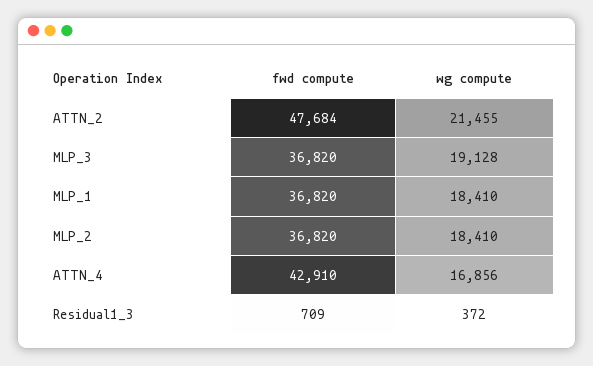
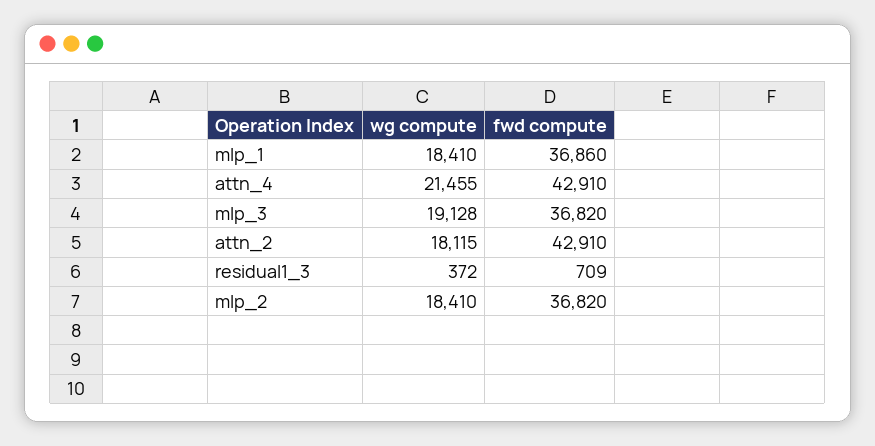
fwd compute, ATTN_2: 47684 -> 42910
wg compute, ATTN_2: 21455 -> 18115
fwd compute, MLP_1: 36820 -> 36860
wg compute, ATTN_4: 16856 -> 21455

